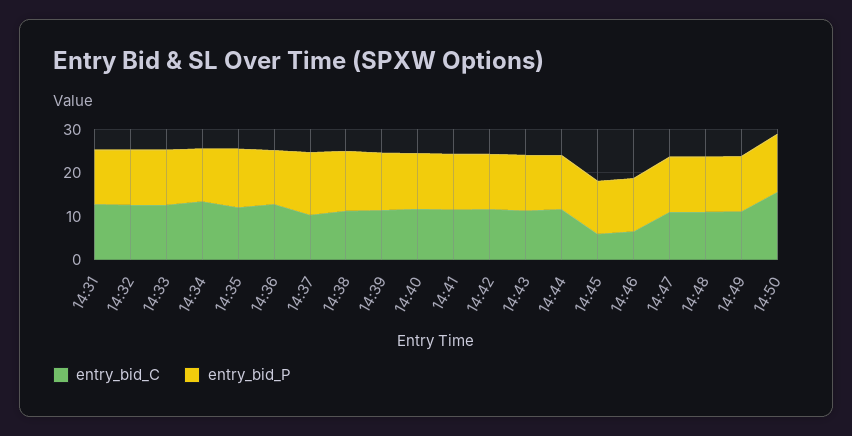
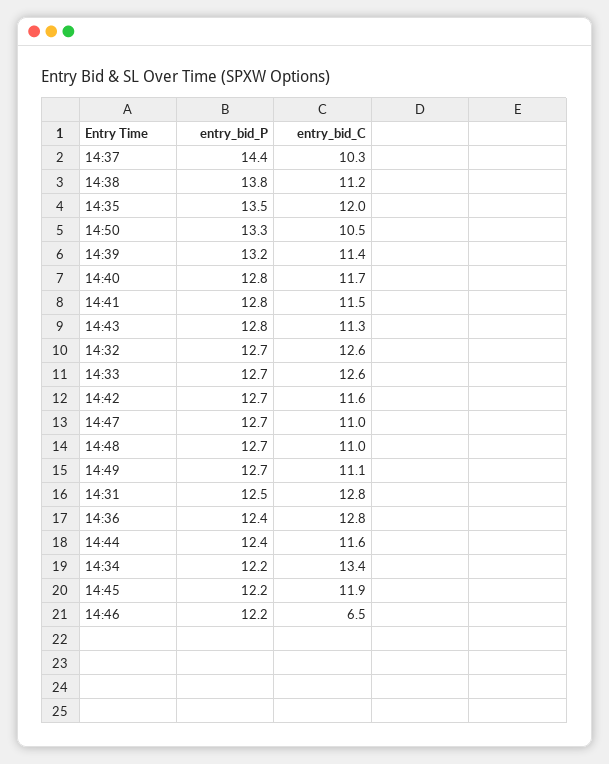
entry_bid_C, 14:45: 6 -> 11.9
entry_bid_C, 14:50: 16 -> 10.5

